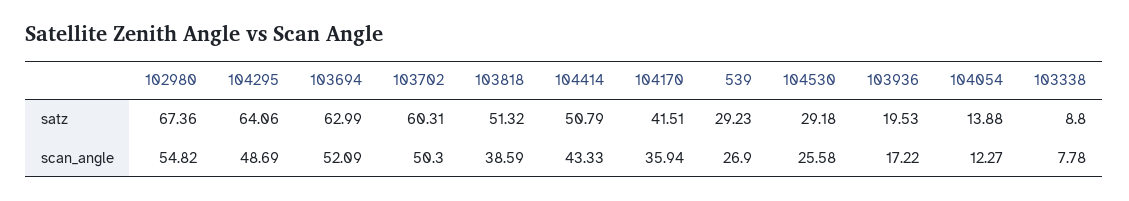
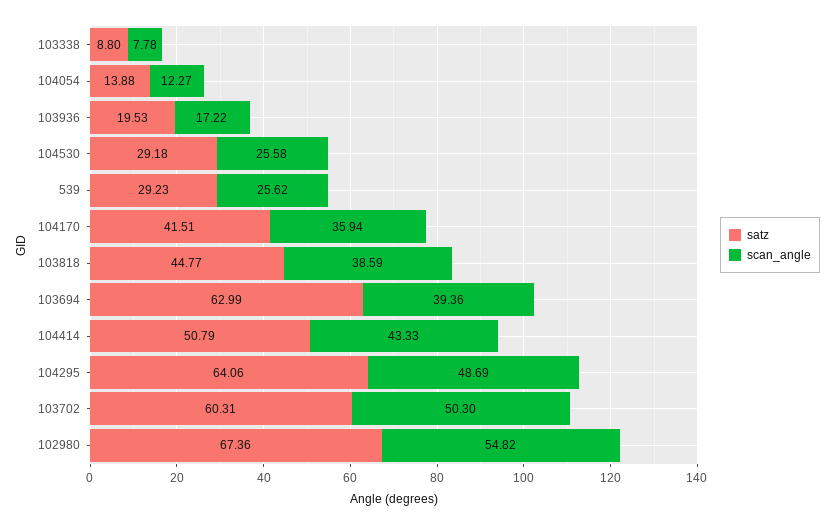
satz, 103818: 51.32 -> 44.77
scan_angle, 103694: 52.09 -> 39.36
scan_angle, 539: 26.9 -> 25.62

